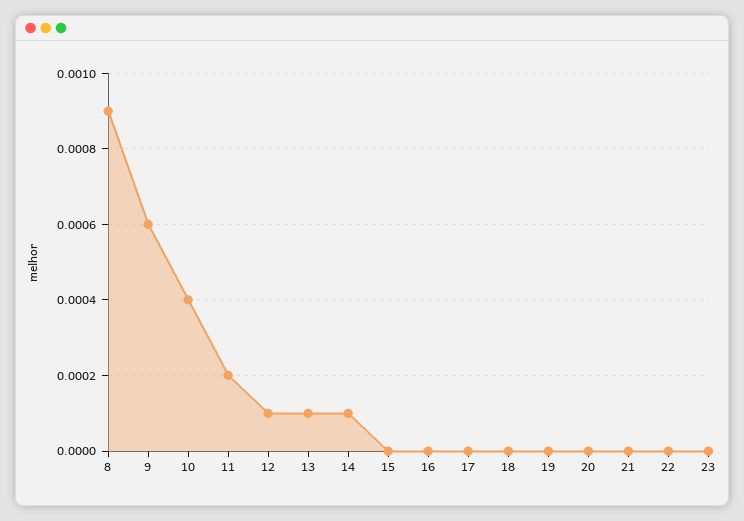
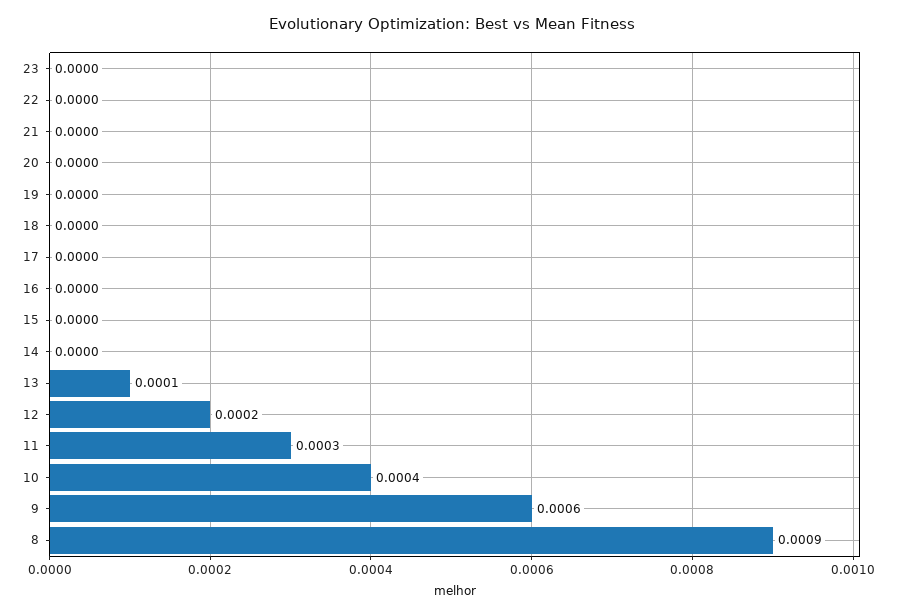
11: 0.0002 -> 0.0003
12: 0.0001 -> 0.0002
14: 0.0001 -> 0

